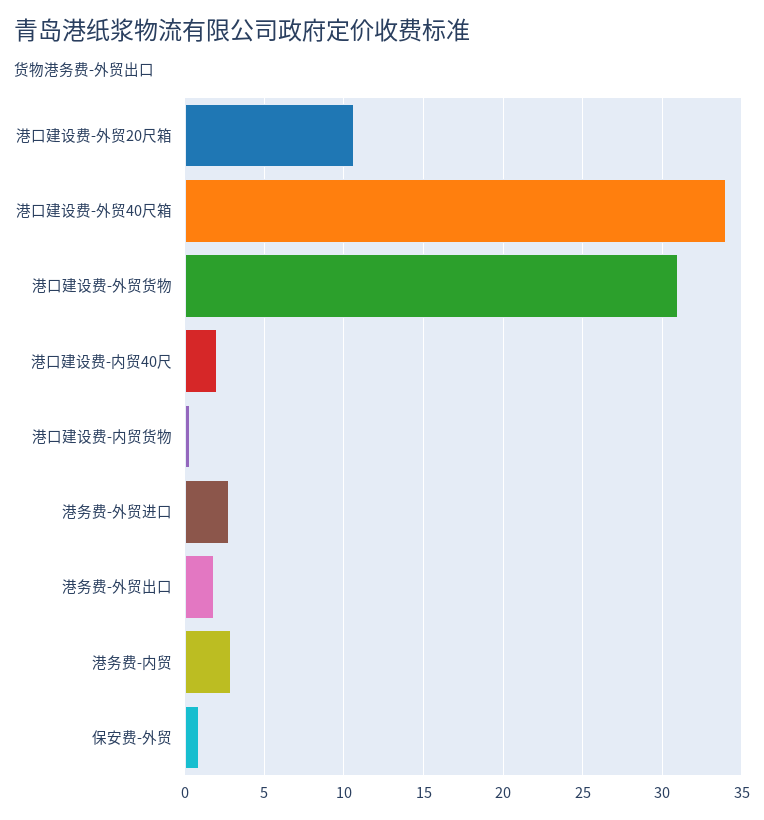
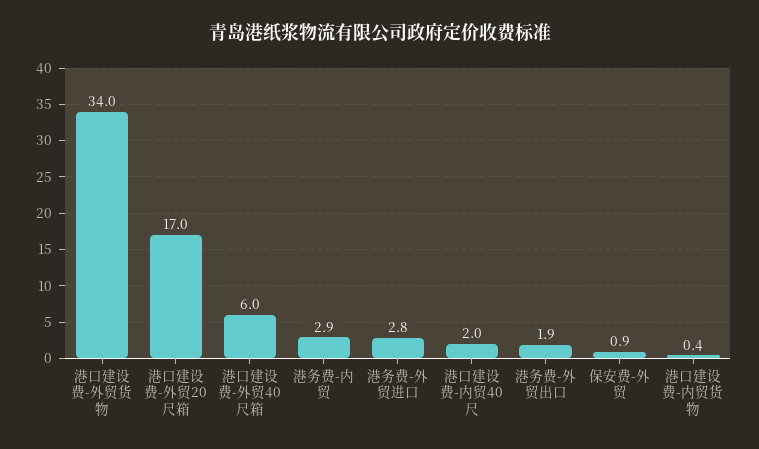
港口建设费-外贸20尺箱: 10.5 -> 17
港口建设费-外贸40尺箱: 34 -> 6
港口建设费-外贸货物: 31 -> 34

